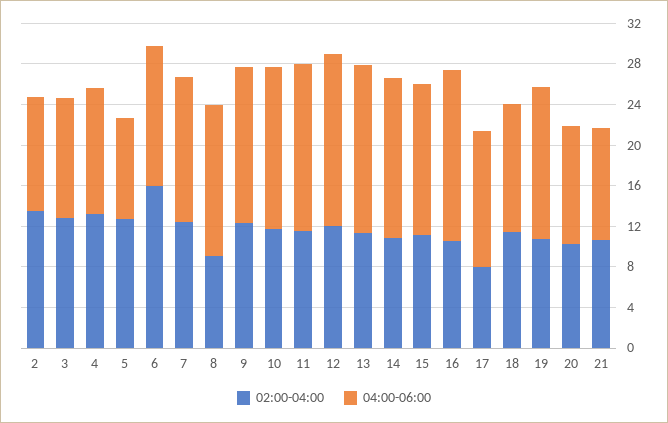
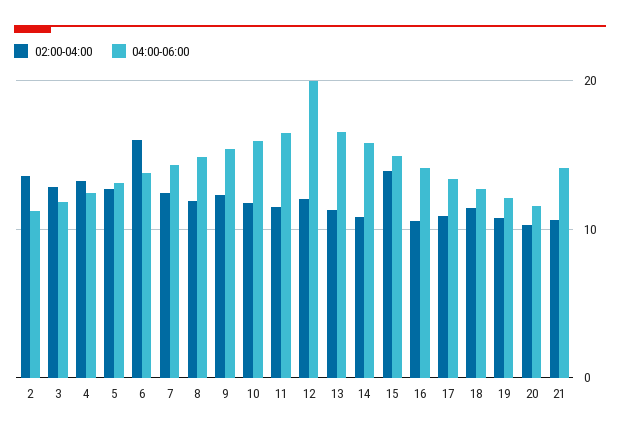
04:00-06:00, 5: 10 -> 13
02:00-04:00, 8: 9 -> 12
04:00-06:00, 12: 17 -> 20
02:00-04:00, 15: 11 -> 14
04:00-06:00, 16: 17 -> 14
02:00-04:00, 17: 8 -> 11
04:00-06:00, 19: 15 -> 12
04:00-06:00, 21: 11 -> 14

